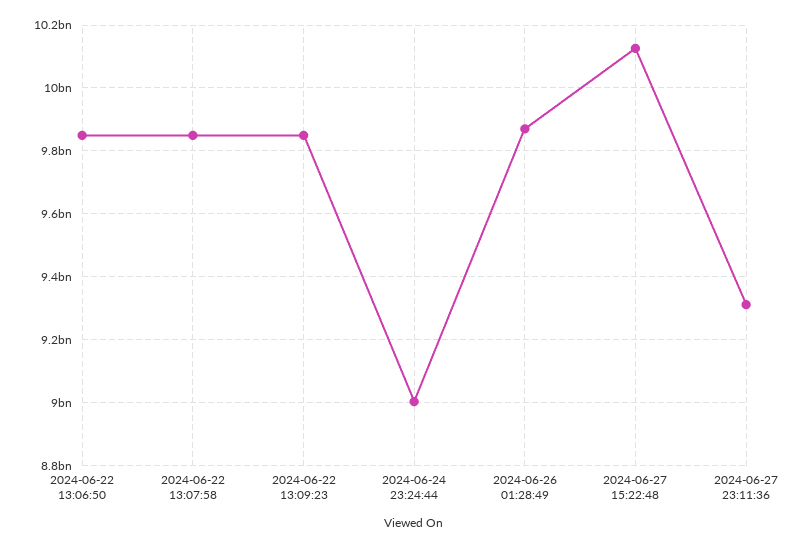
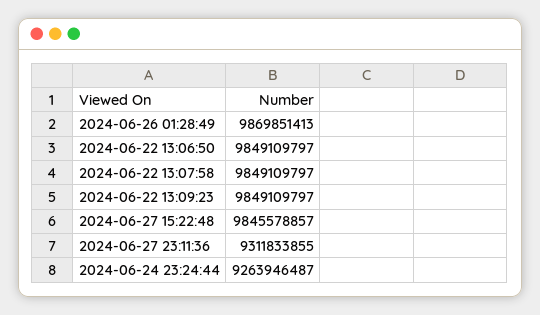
2024-06-24 23:24:44: 9000000000 -> 9263946487
2024-06-27 15:22:48: 10120000000 -> 9845578857

